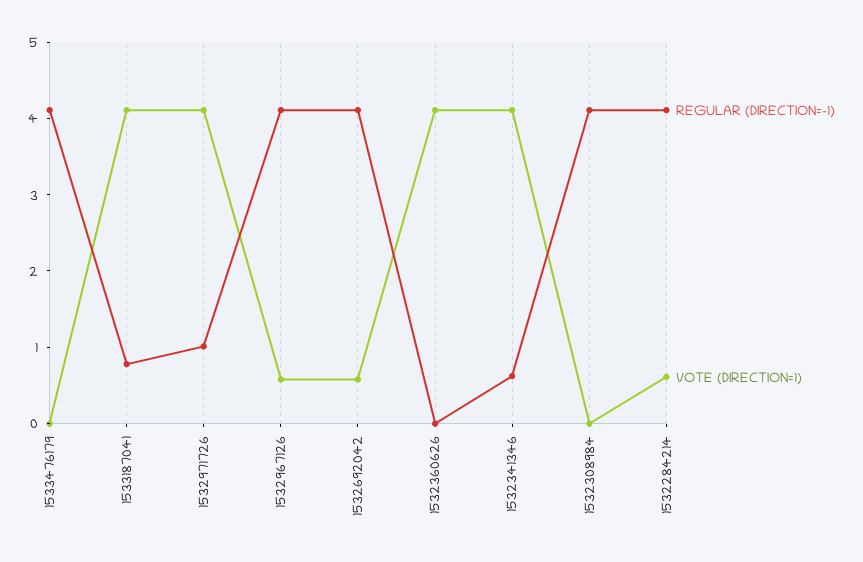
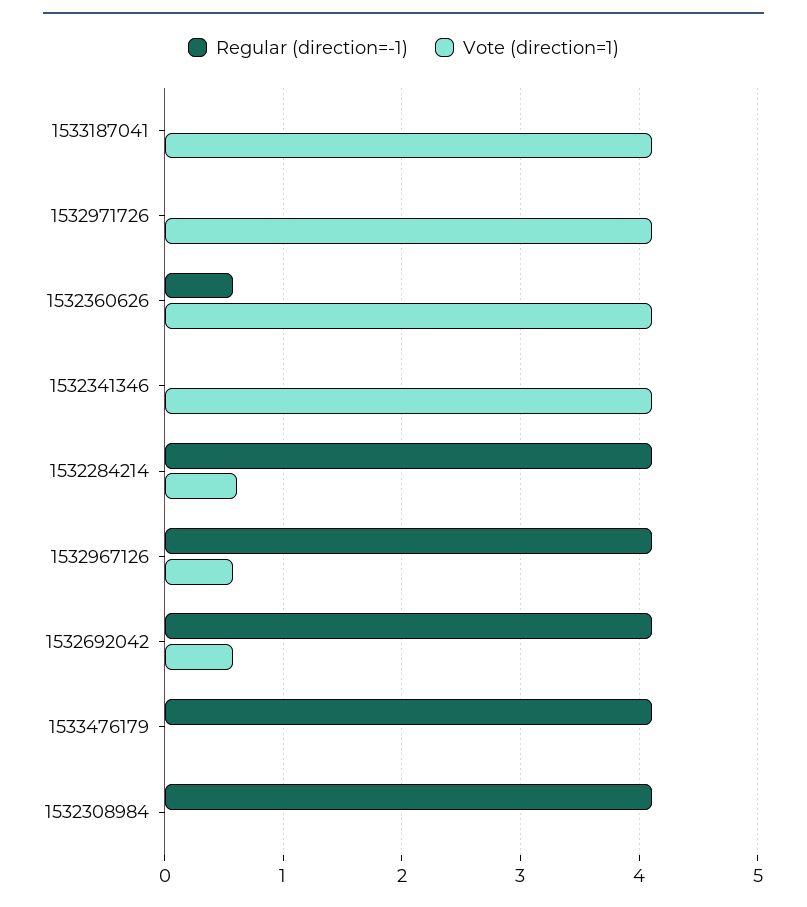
REGULAR (DIRECTION=-1), 1533187041: 0.8 -> 0
REGULAR (DIRECTION=-1), 1532971726: 1 -> 0
REGULAR (DIRECTION=-1), 1532360626: 0 -> 0.6
REGULAR (DIRECTION=-1), 1532341346: 0.6 -> 0

